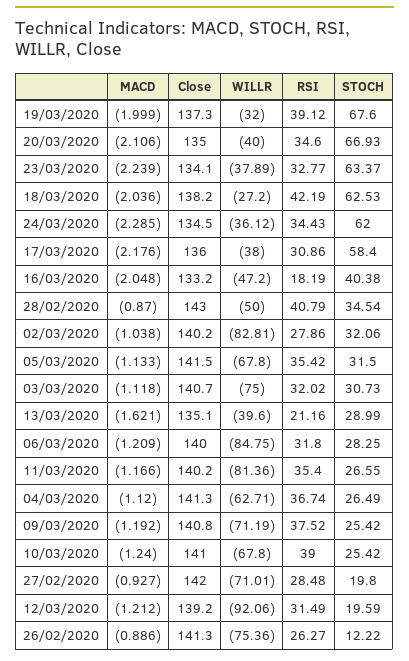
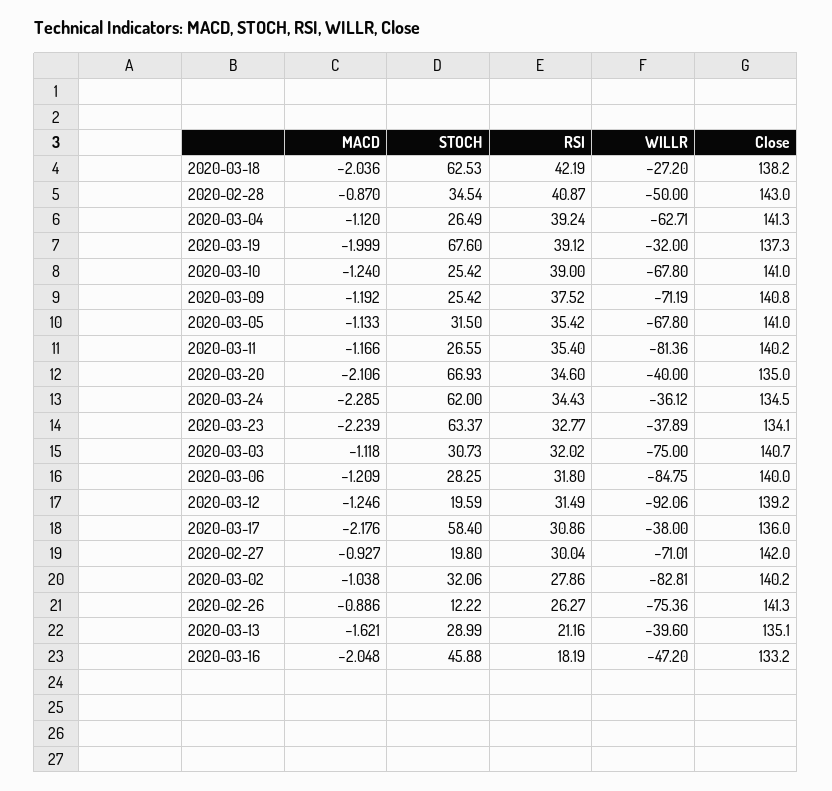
STOCH, 16/03/2020: 40.38 -> 45.88
RSI, 28/02/2020: 40.79 -> 40.87
Close, 05/03/2020: 141.5 -> 141
RSI, 04/03/2020: 36.74 -> 39.24
RSI, 27/02/2020: 28.48 -> 30.04
MACD, 12/03/2020: -1.212 -> -1.246

